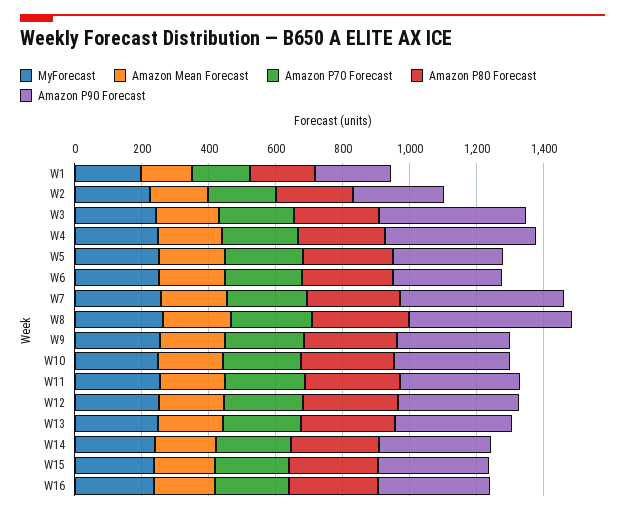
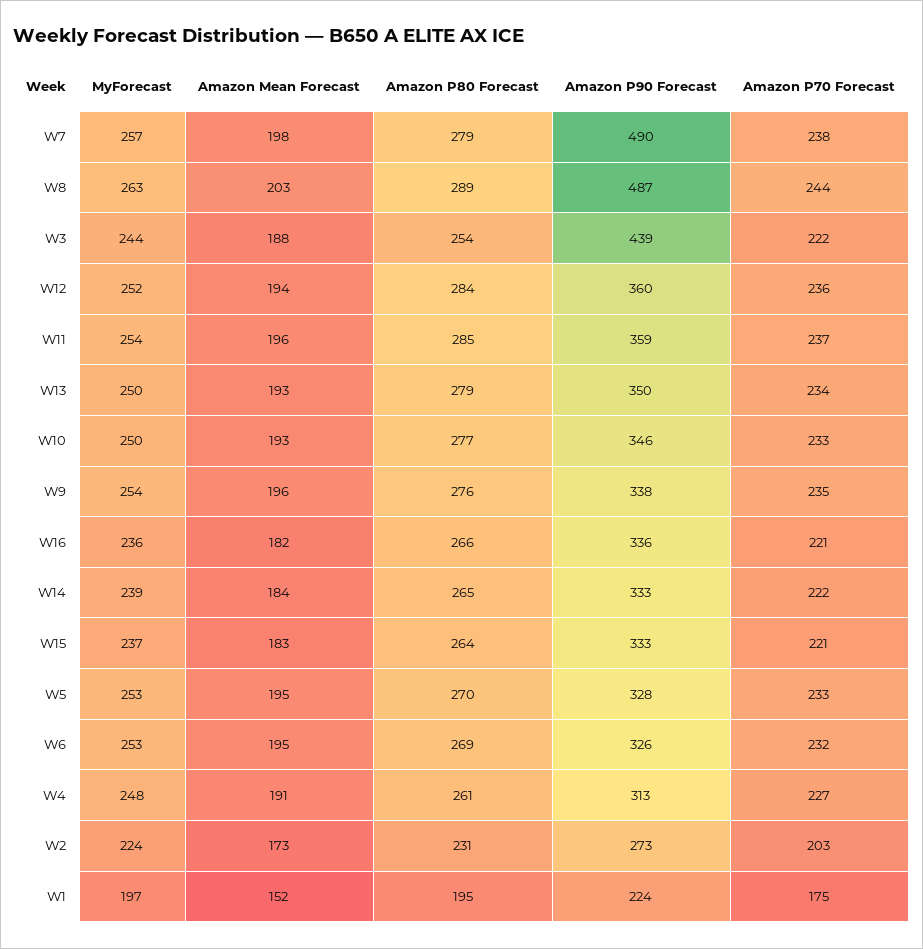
Amazon P90 Forecast, W4: 450 -> 313

